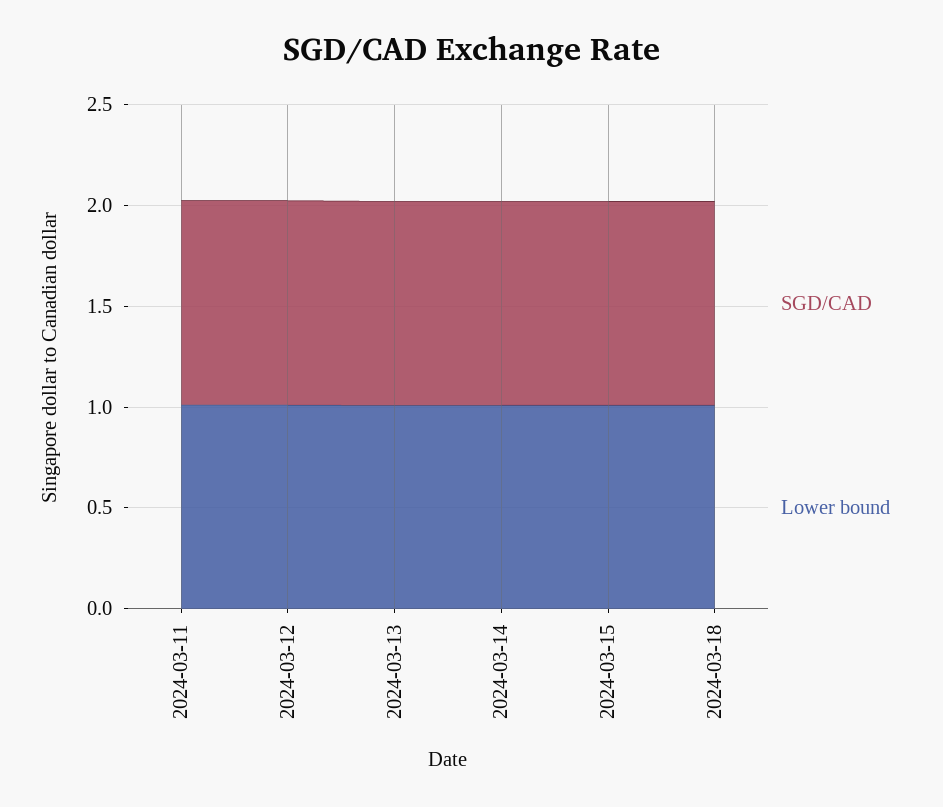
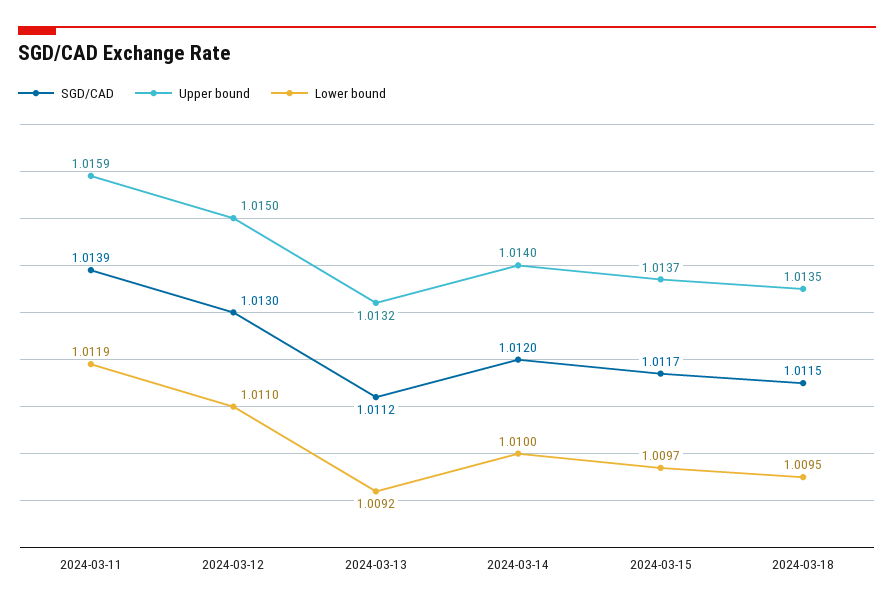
Upper bound, 2024-03-11: none -> 1.0159
Upper bound, 2024-03-12: none -> 1.015
Upper bound, 2024-03-13: none -> 1.0132
Upper bound, 2024-03-14: none -> 1.014
Upper bound, 2024-03-15: none -> 1.0137
Upper bound, 2024-03-18: none -> 1.0135

